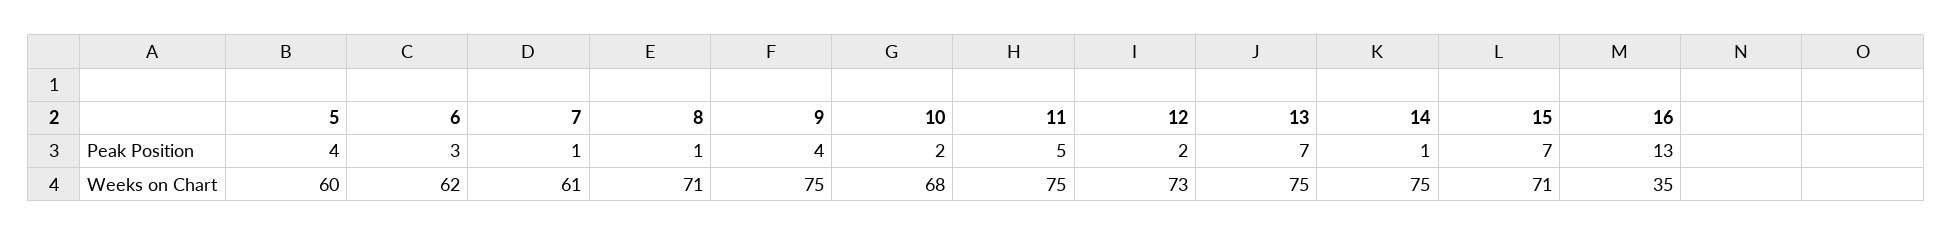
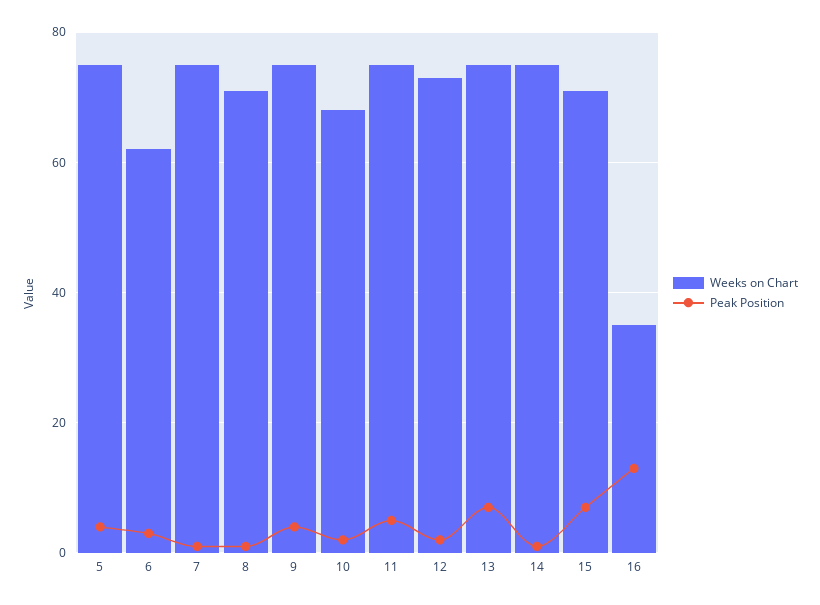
Weeks on Chart, 5: 60 -> 75
Weeks on Chart, 7: 61 -> 75

